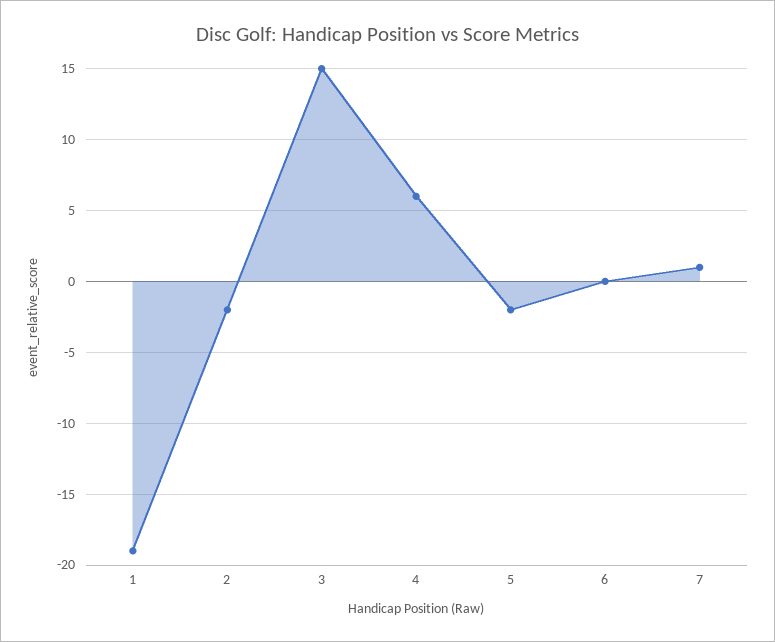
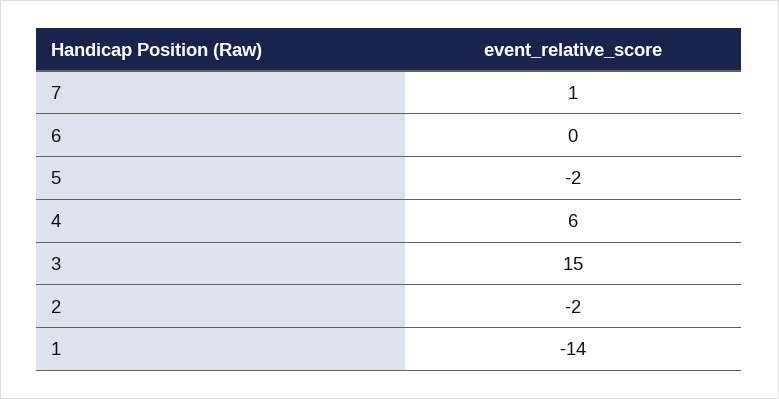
1: -19 -> -14

